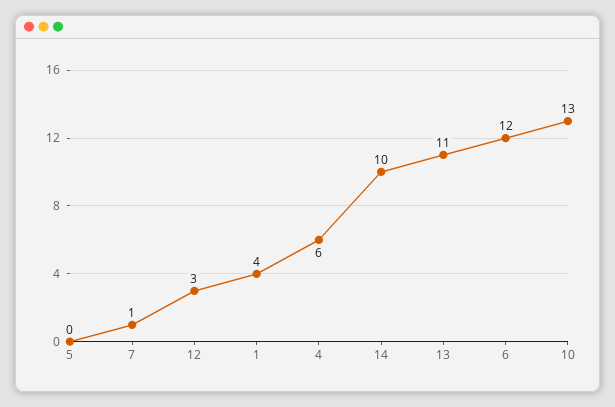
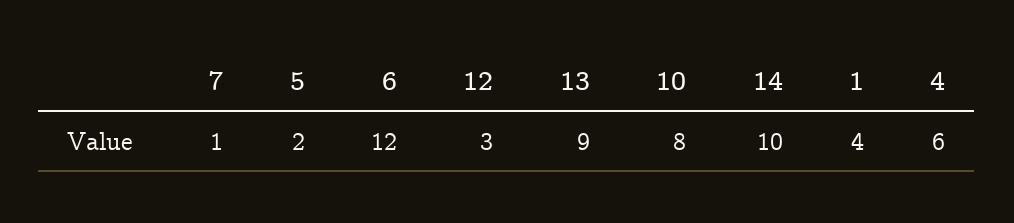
5: 0 -> 2
13: 11 -> 9
10: 13 -> 8

